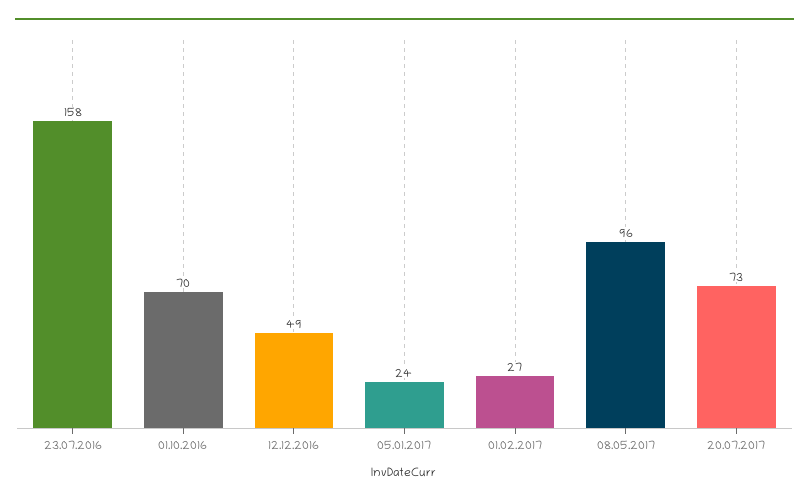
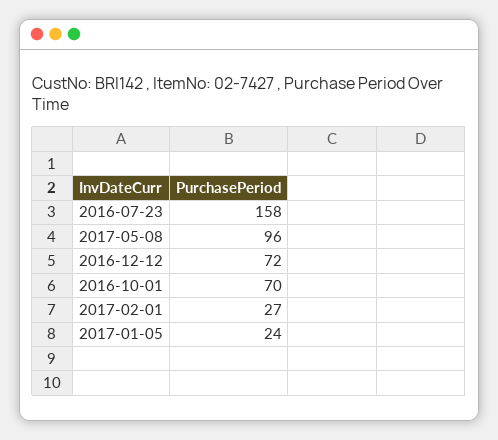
12.12.2016: 49 -> 72
20.07.2017: 73 -> none

